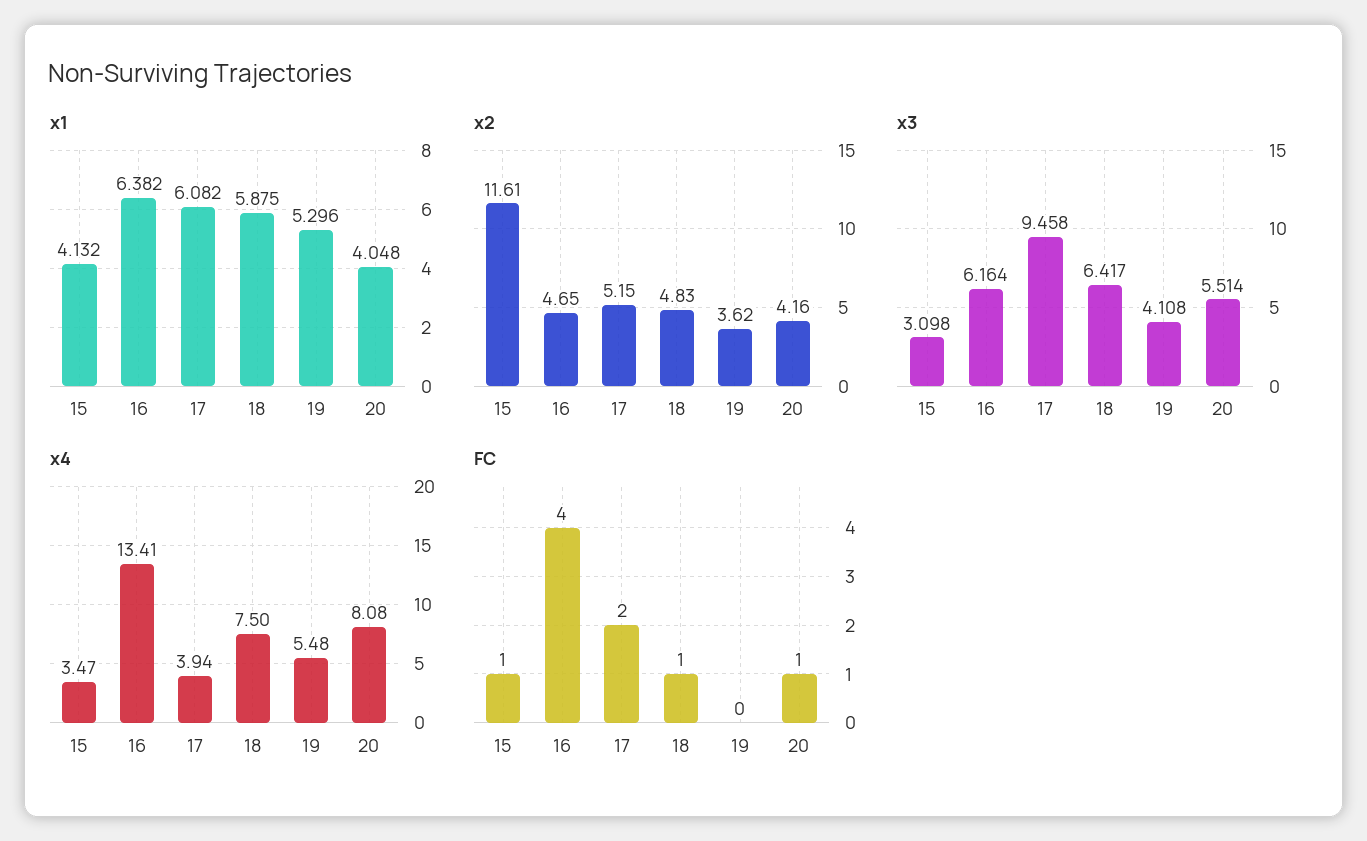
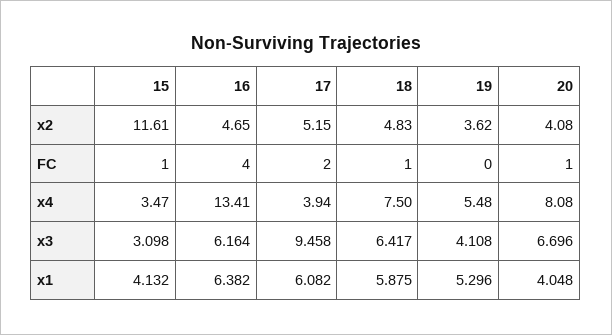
x2, 20: 4.16 -> 4.08
x3, 20: 5.514 -> 6.696

